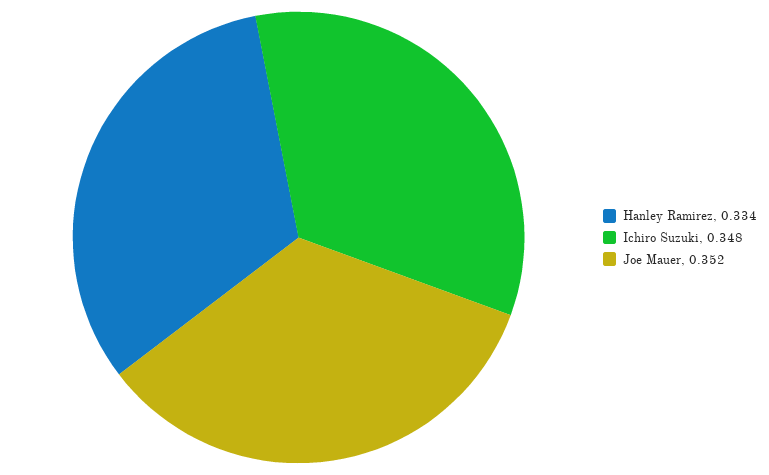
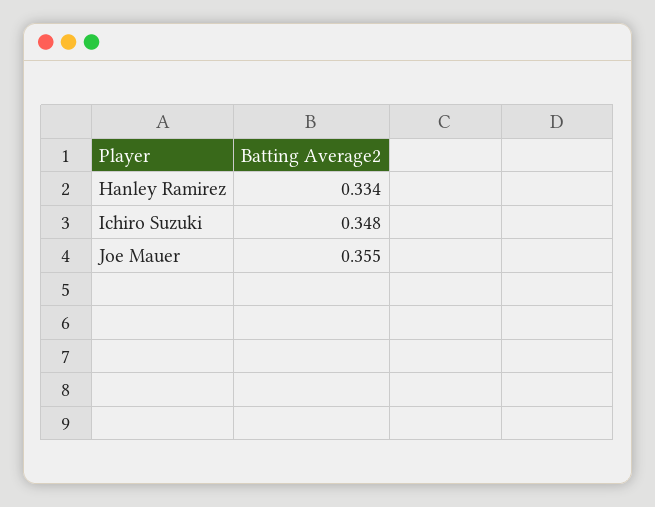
Joe Mauer: 0.352 -> 0.355

